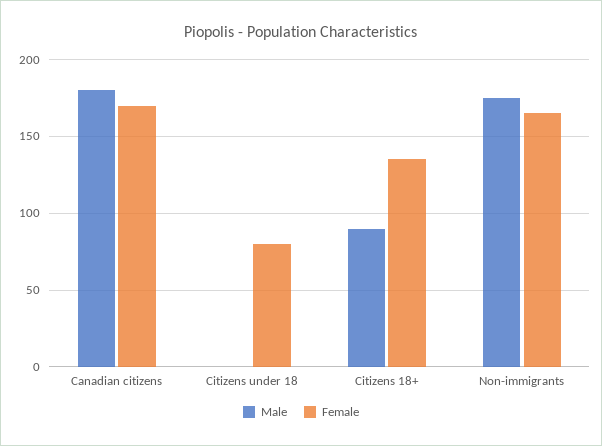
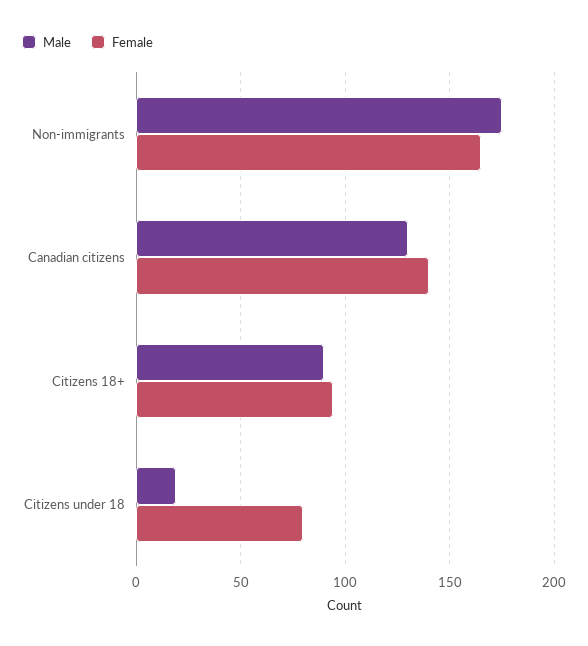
Male, Canadian citizens: 180 -> 130
Female, Canadian citizens: 170 -> 140
Male, Citizens under 18: 0 -> 20
Female, Citizens 18+: 135 -> 95

